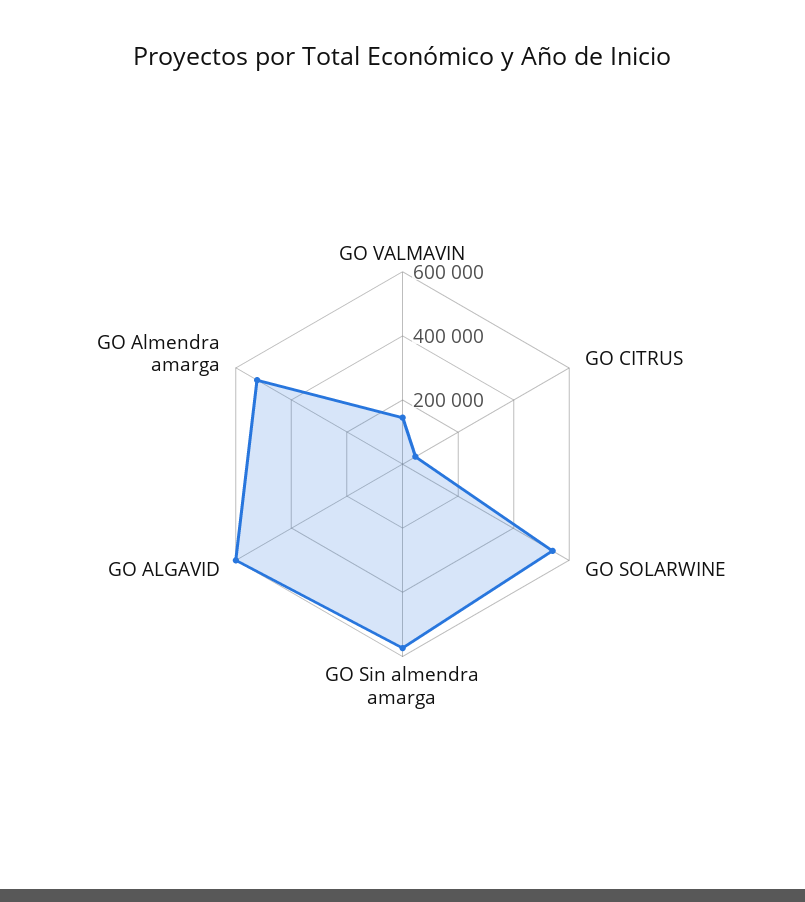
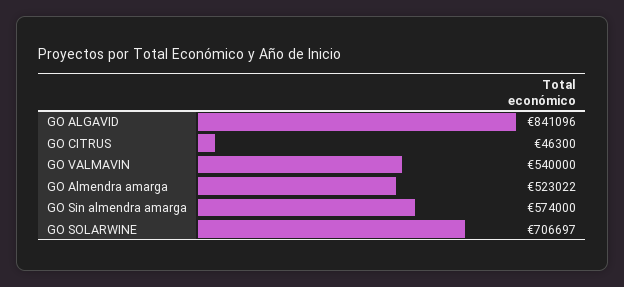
GO VALMAVIN: 150000 -> 540000
GO SOLARWINE: 550000 -> 706697
GO ALGAVID: 600000 -> 841096

